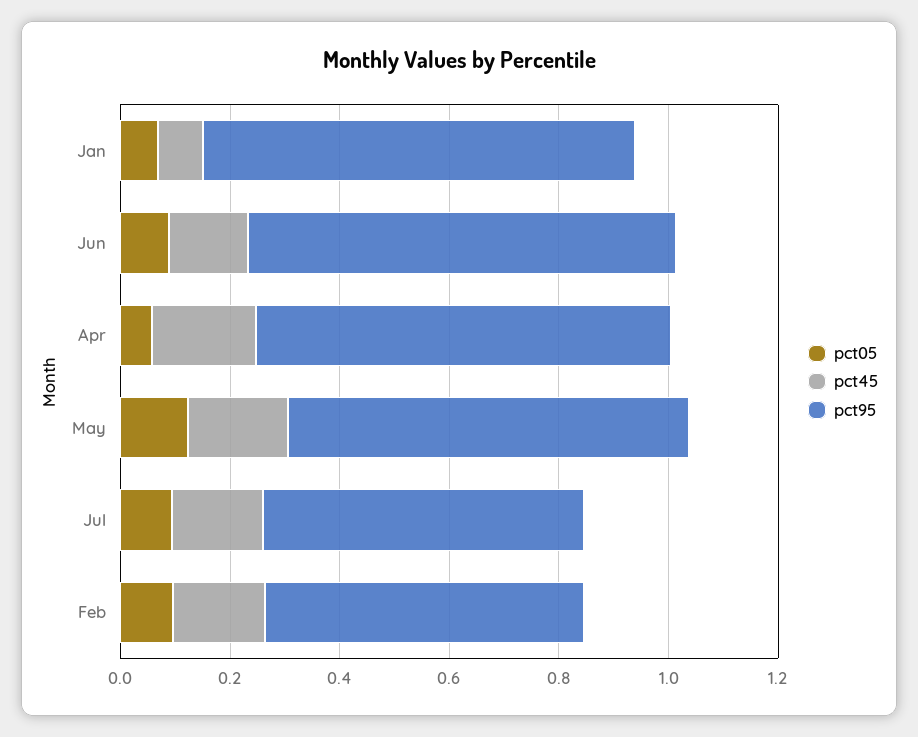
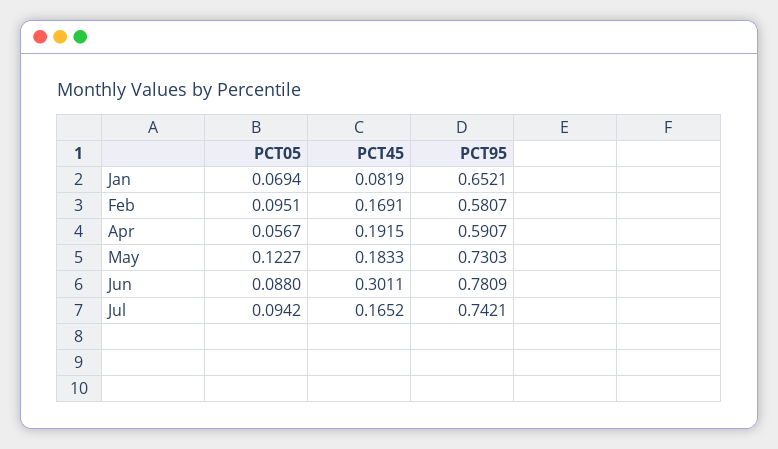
pct95, Jan: 0.8 -> 0.6521
pct45, Jun: 0.15 -> 0.3011
pct95, Apr: 0.75 -> 0.5907
pct95, Jul: 0.6 -> 0.7421

